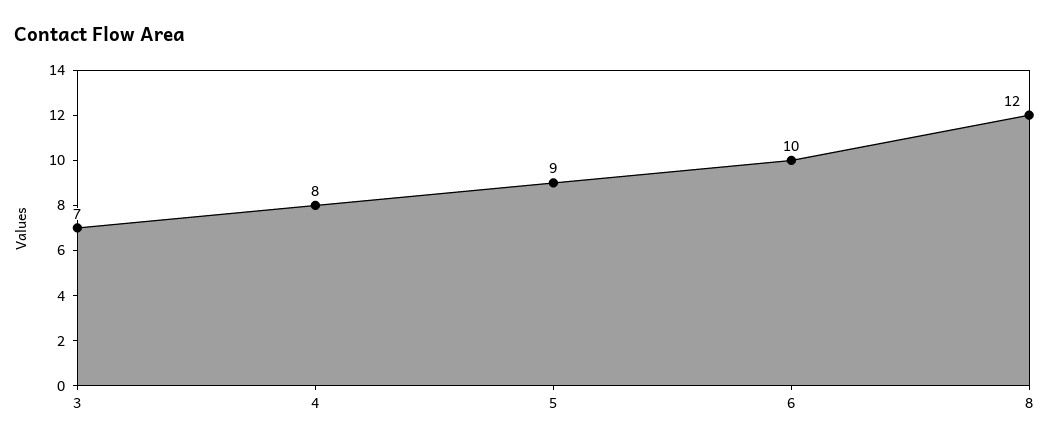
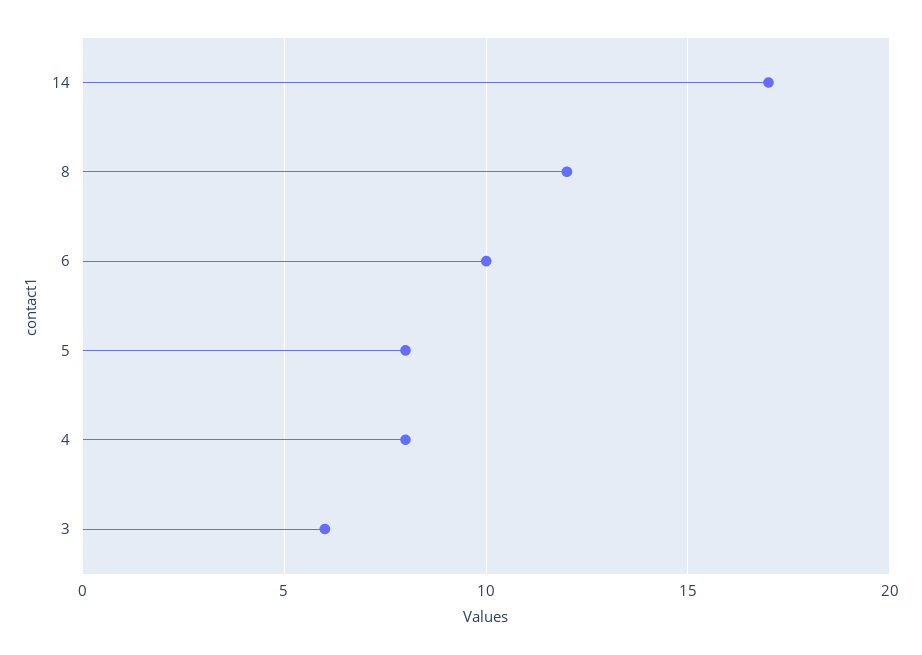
3: 7 -> 6
5: 9 -> 8
14: none -> 17

